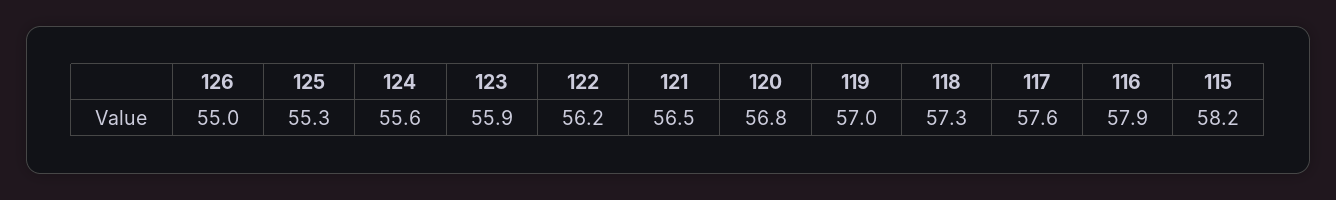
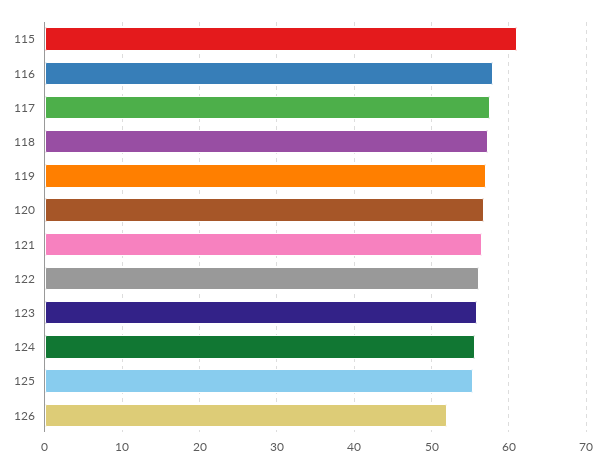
126: 55 -> 52
115: 58.2 -> 61

